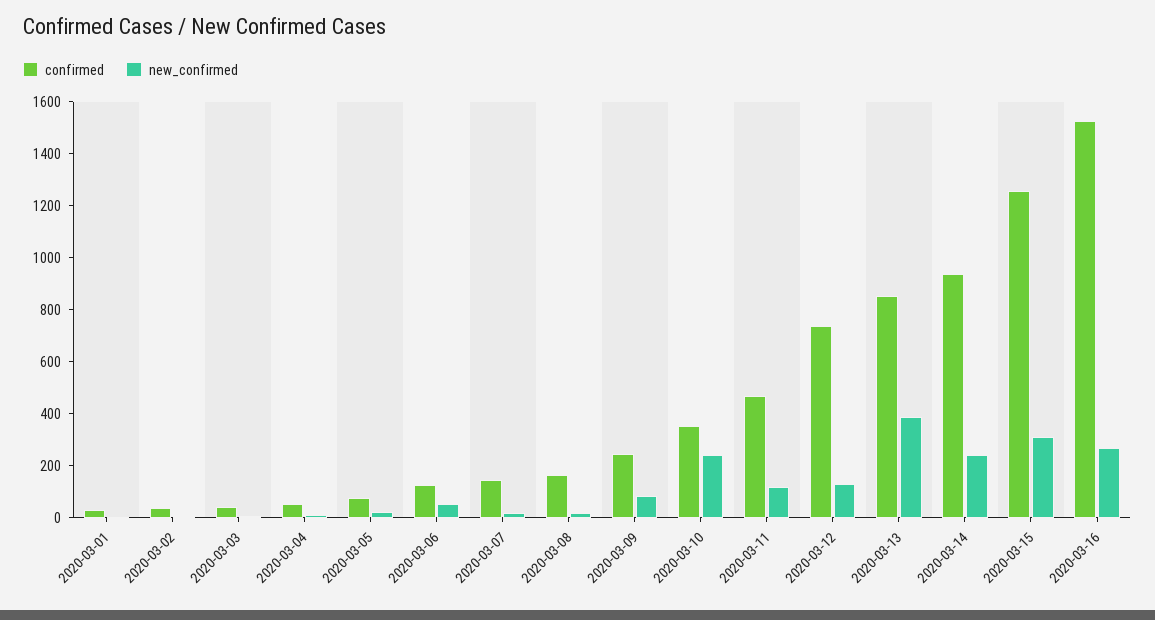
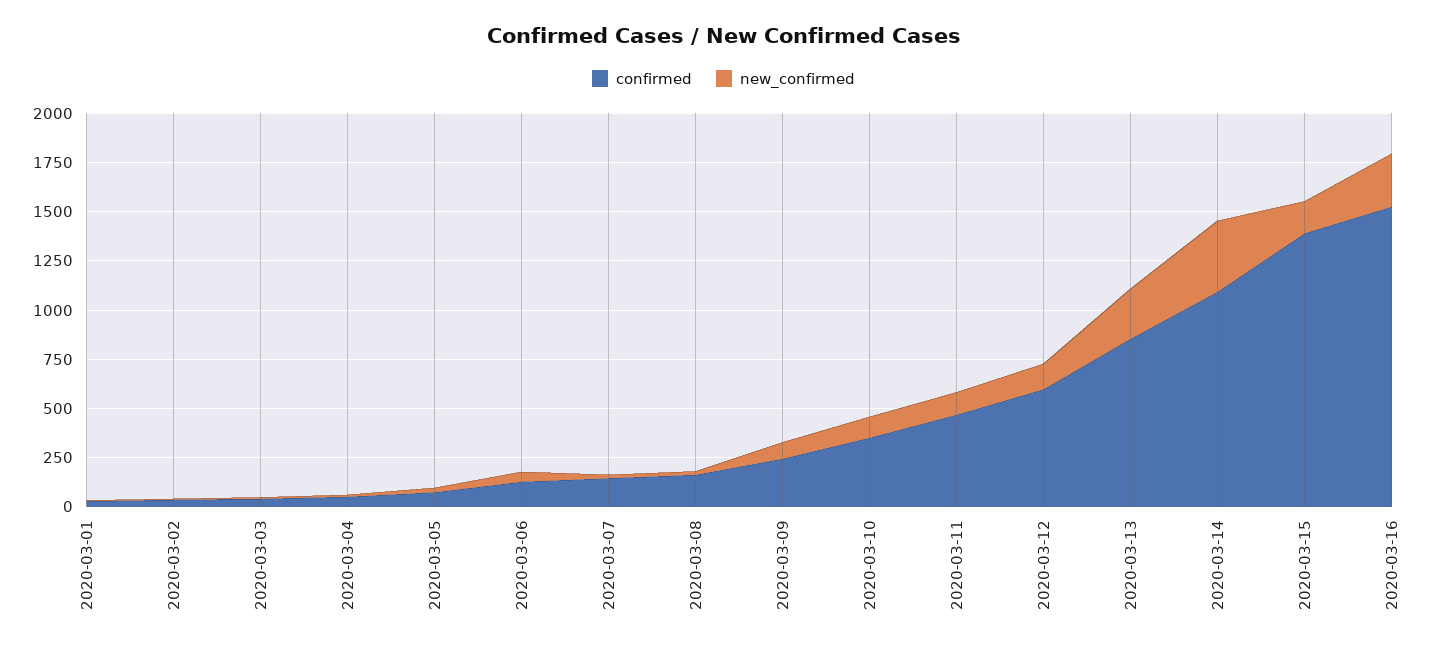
new_confirmed, 2020-03-10: 250 -> 100
confirmed, 2020-03-12: 750 -> 600
new_confirmed, 2020-03-13: 400 -> 250
confirmed, 2020-03-14: 950 -> 1100
new_confirmed, 2020-03-14: 250 -> 350
confirmed, 2020-03-15: 1250 -> 1400
new_confirmed, 2020-03-15: 300 -> 150

